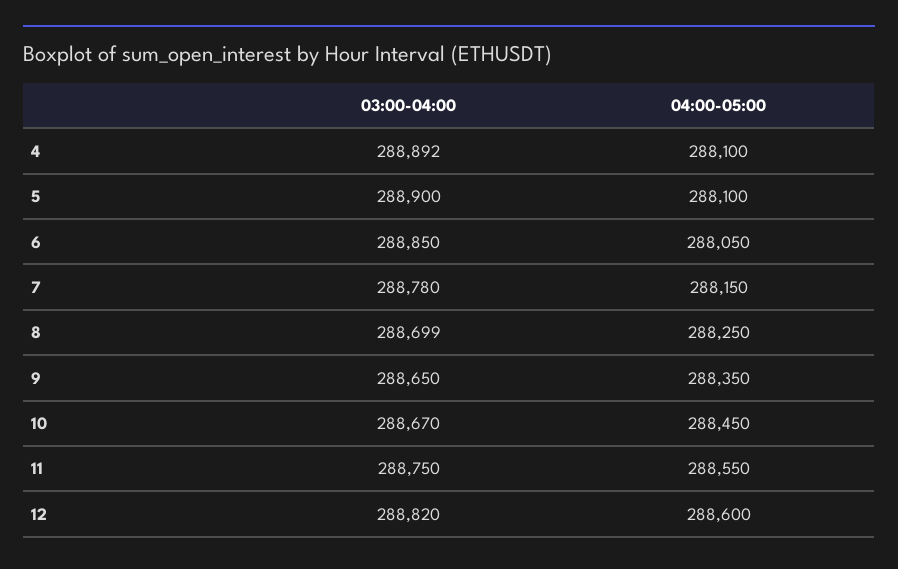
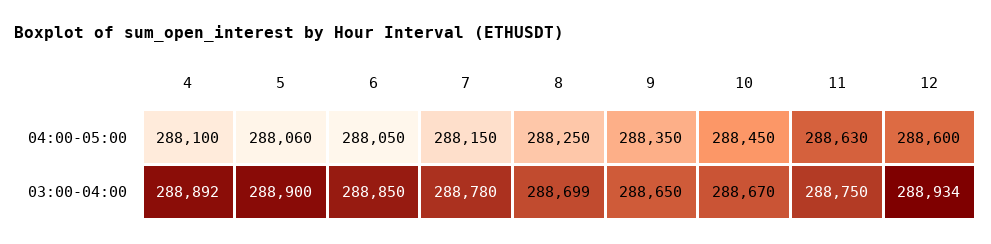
04:00-05:00, 5: 288100 -> 288060
04:00-05:00, 11: 288550 -> 288630
03:00-04:00, 12: 288820 -> 288934

